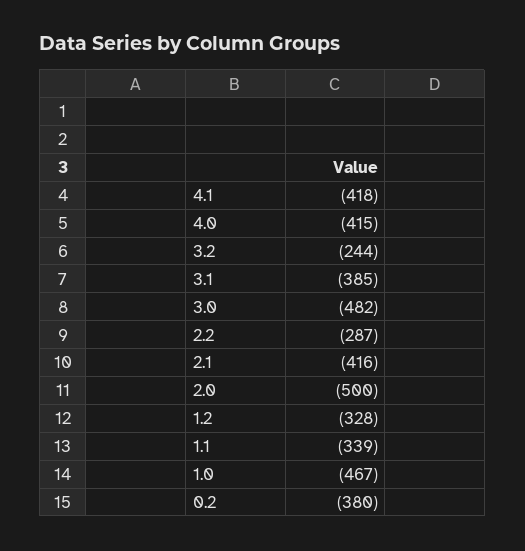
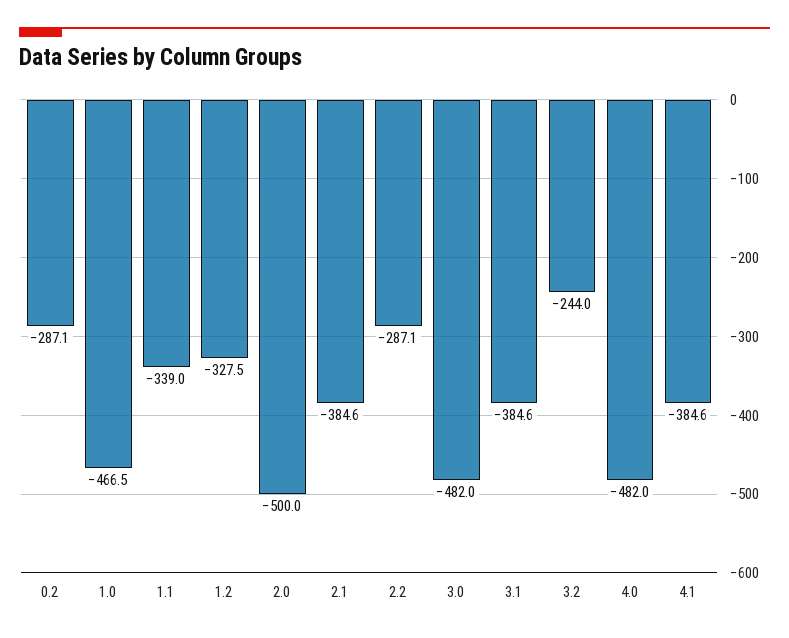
4.1: -418 -> -384.6
4.0: -415 -> -482
2.1: -416 -> -384.6
0.2: -380 -> -287.1

